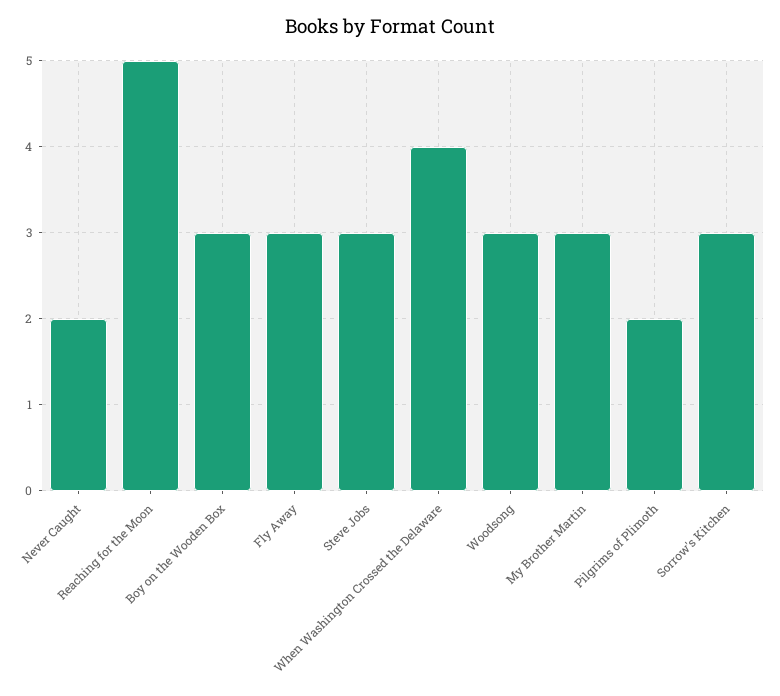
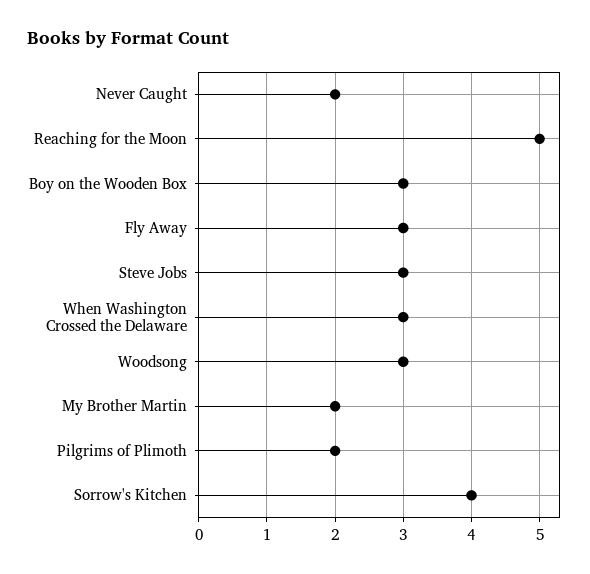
When Washington Crossed the Delaware: 4 -> 3
My Brother Martin: 3 -> 2
Sorrow's Kitchen: 3 -> 4

